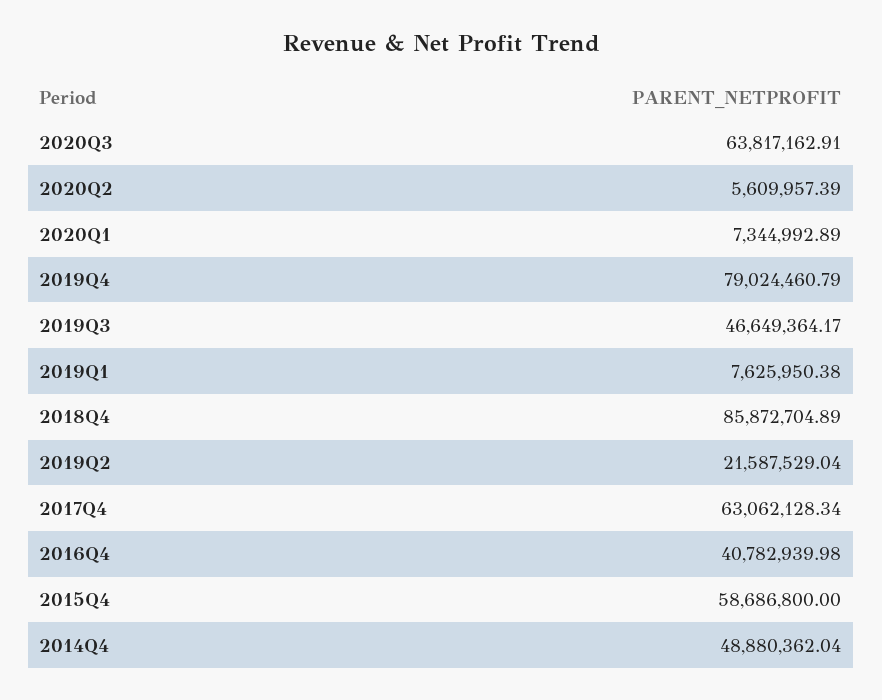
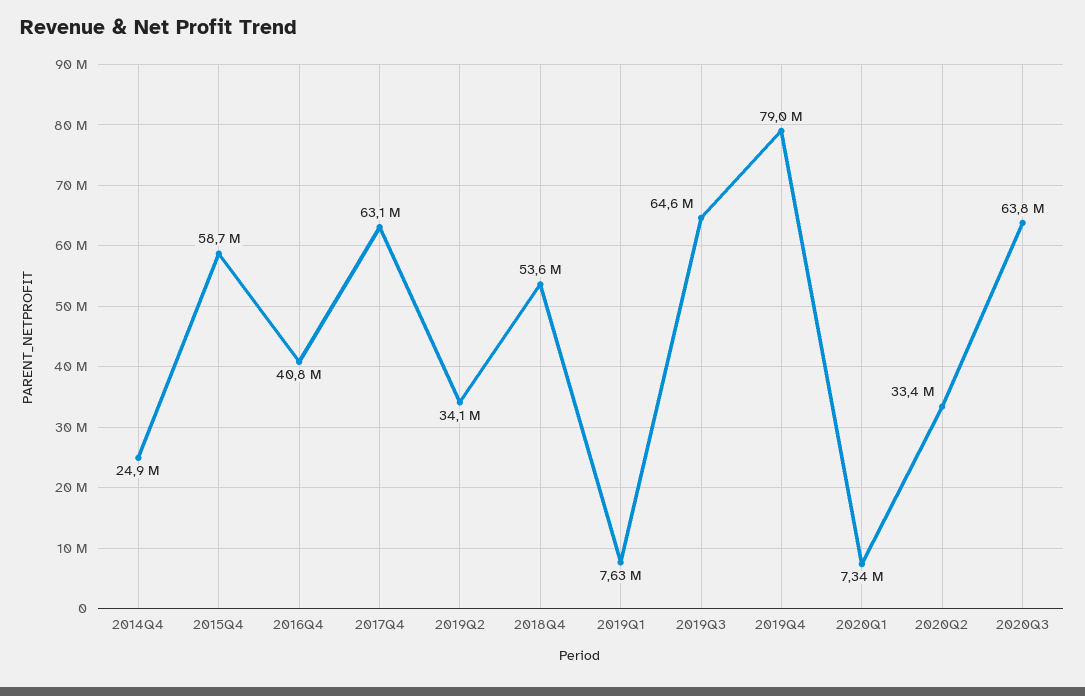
2020Q2: 5609957.39 -> 33400000
2019Q3: 46649364.17 -> 64600000
2018Q4: 85872704.89 -> 53600000
2019Q2: 21587529.04 -> 34100000
2014Q4: 48880362.04 -> 24900000

